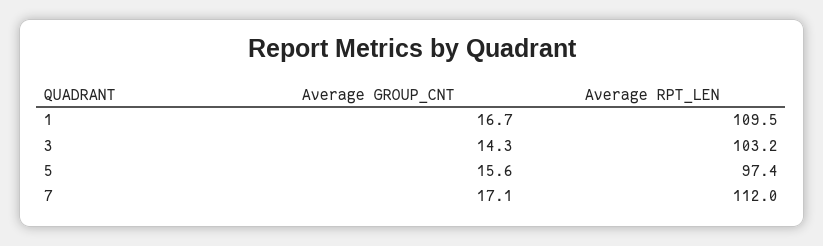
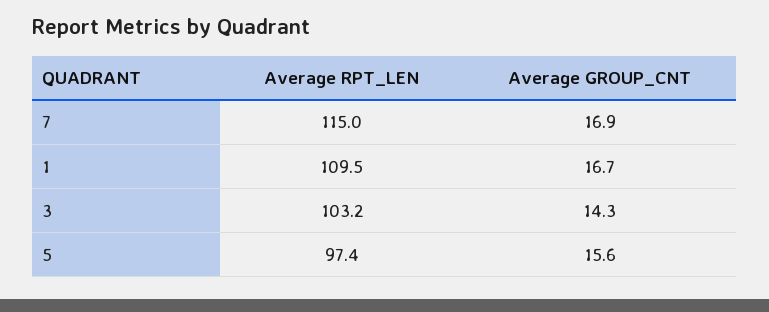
Average GROUP_CNT, 7: 17.1 -> 16.9
Average RPT_LEN, 7: 112 -> 115

